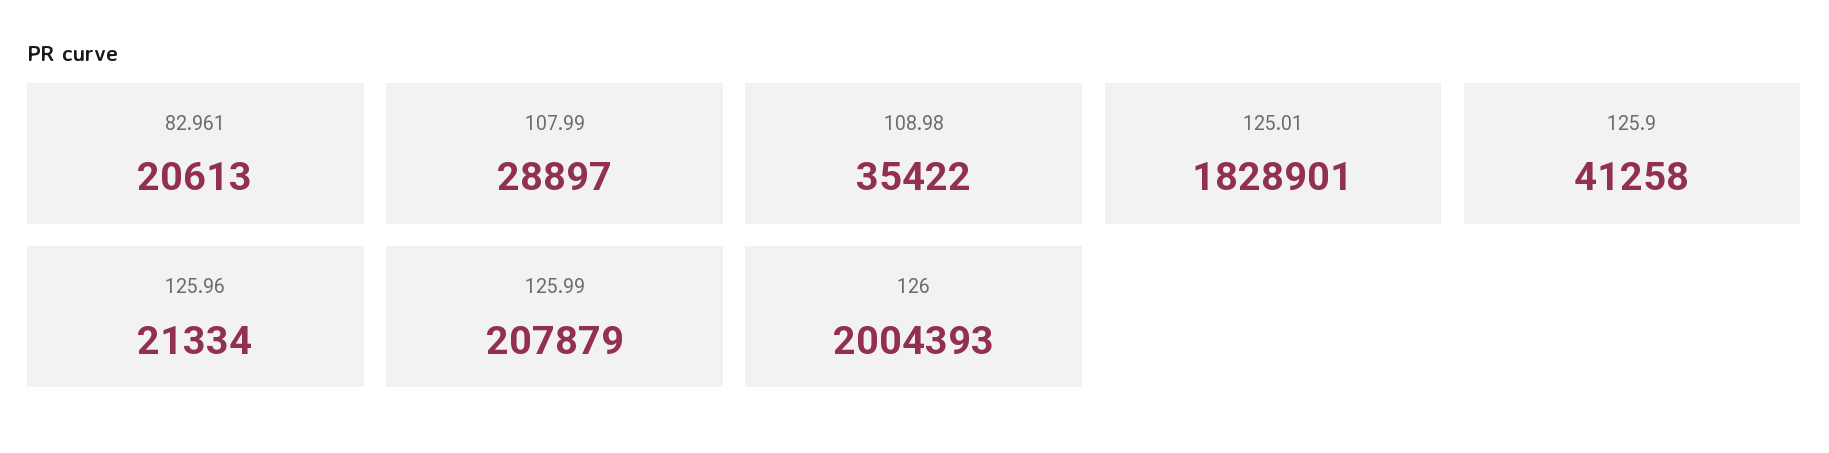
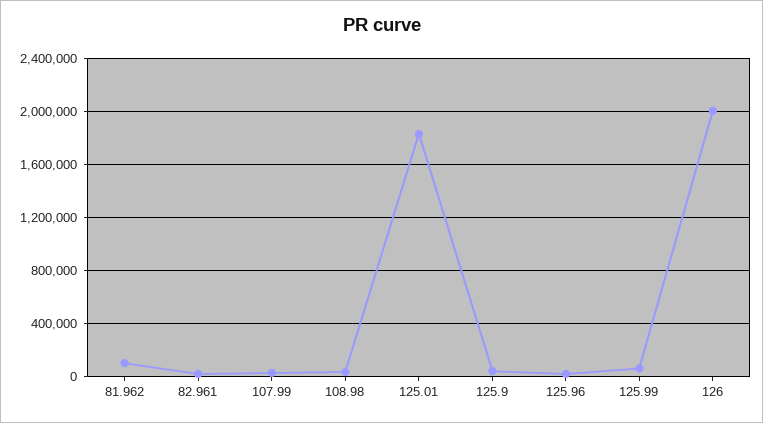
125.99: 207879 -> 50000
81.962: none -> 100000

